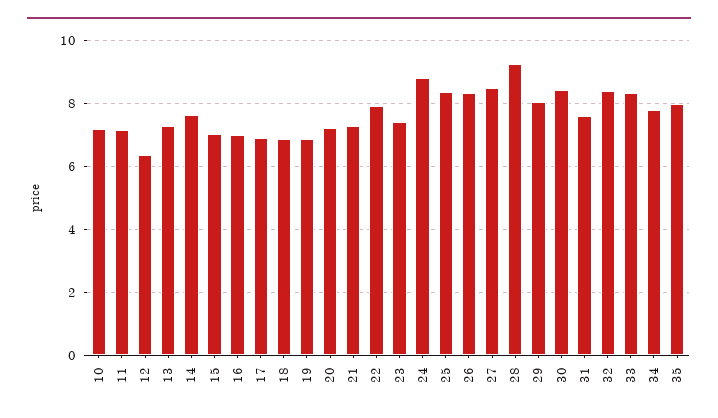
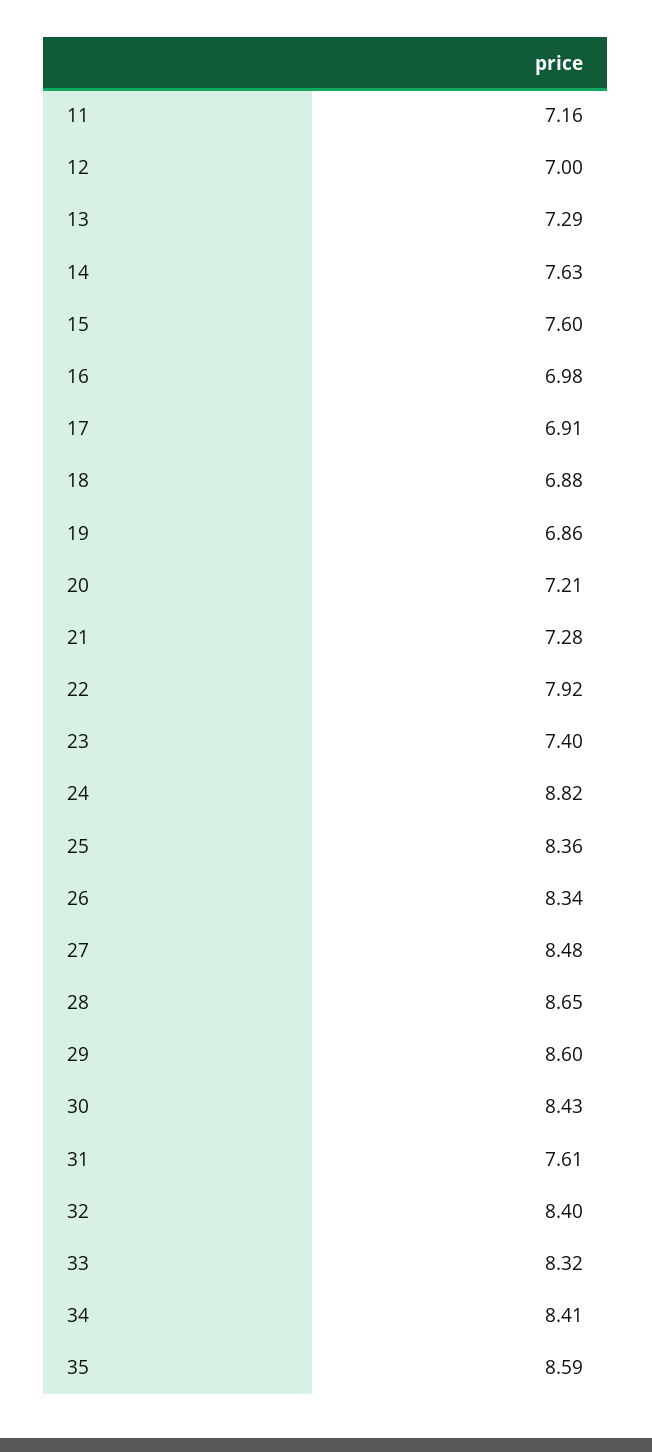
10: 7.2 -> none
12: 6.4 -> 7
15: 7 -> 7.6
28: 9.2 -> 8.65
29: 8 -> 8.6
34: 7.8 -> 8.41
35: 8 -> 8.59

